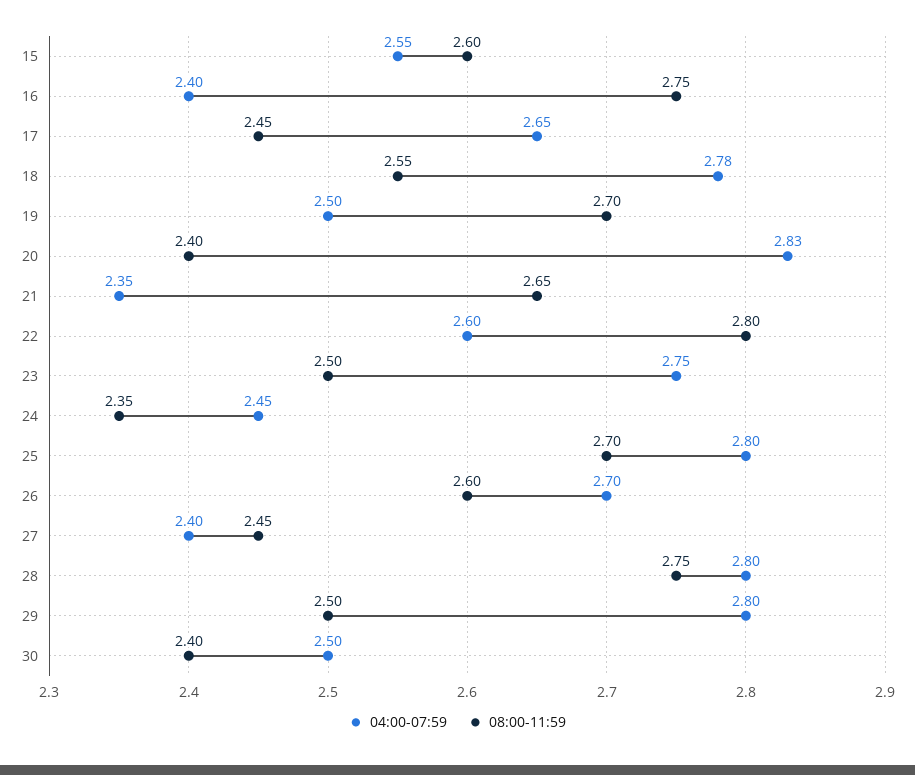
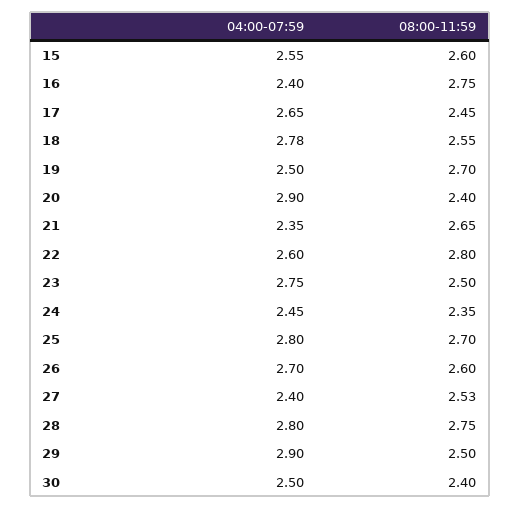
04:00-07:59, 20: 2.83 -> 2.9
08:00-11:59, 27: 2.45 -> 2.53
04:00-07:59, 29: 2.8 -> 2.9

